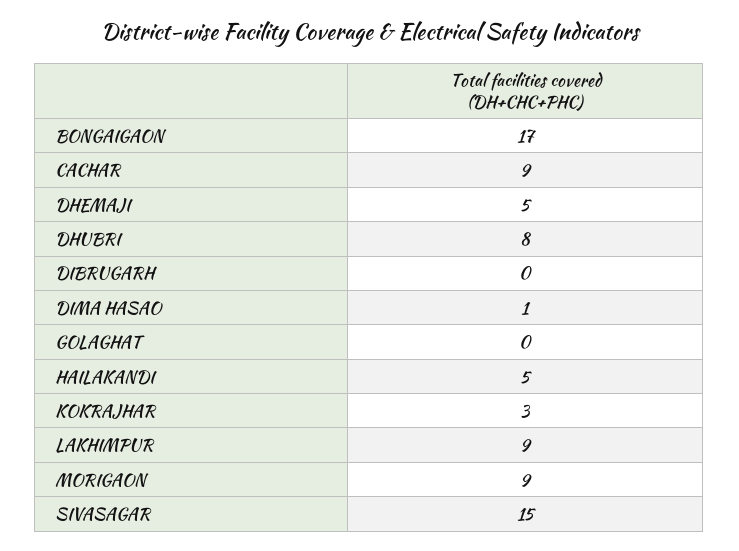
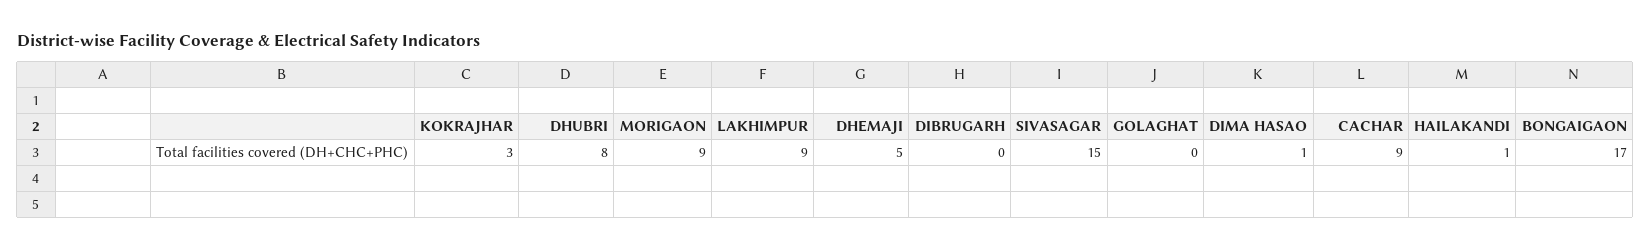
HAILAKANDI: 5 -> 1

